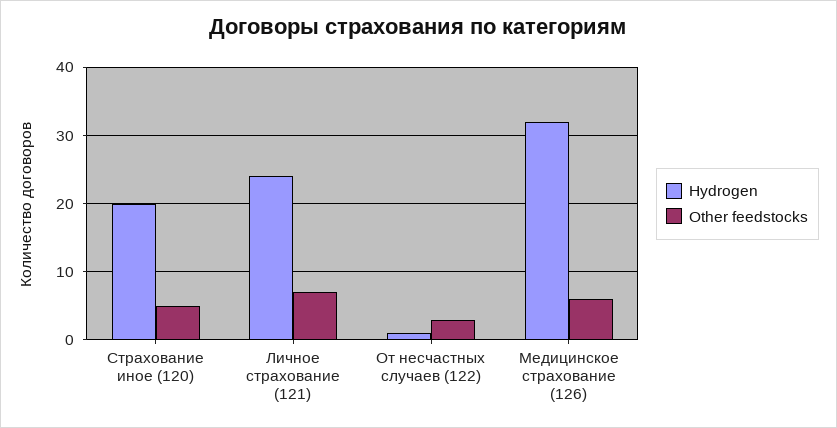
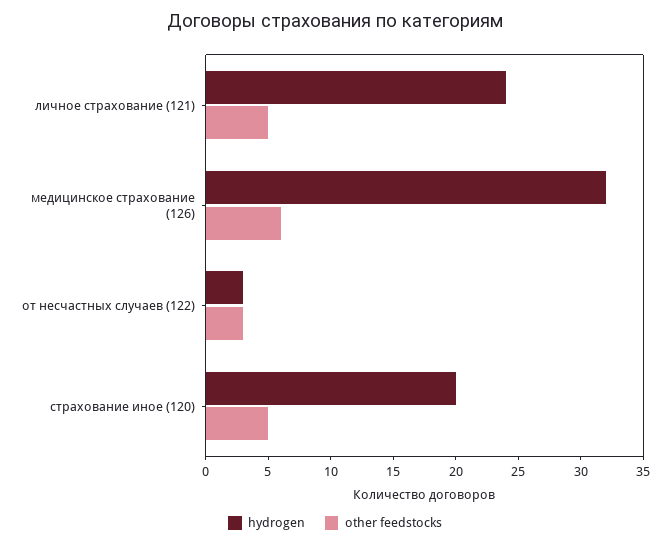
Other feedstocks, Личное страхование (121): 7 -> 5
Hydrogen, От несчастных случаев (122): 1 -> 3

